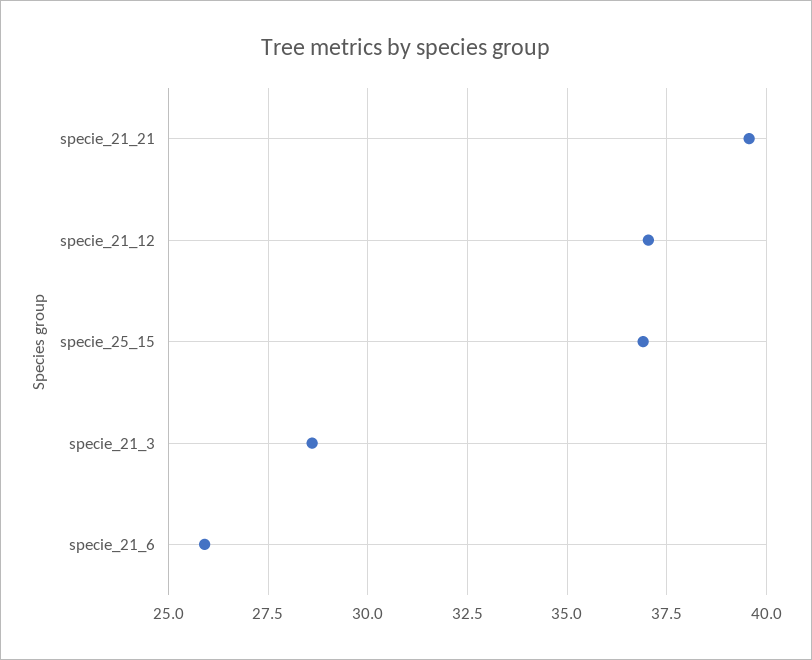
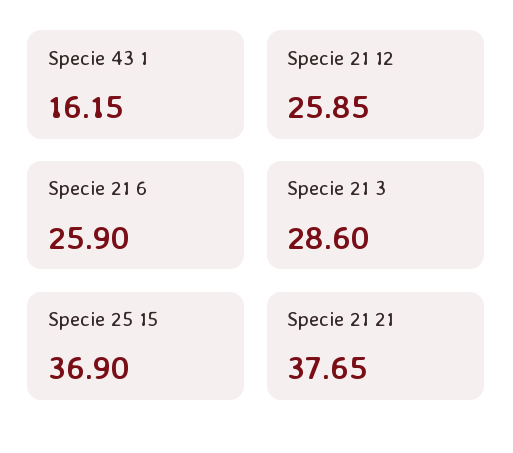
specie_21_21: 39.5 -> 37.65
specie_21_12: 37 -> 25.85
Specie 43 1: none -> 16.15

